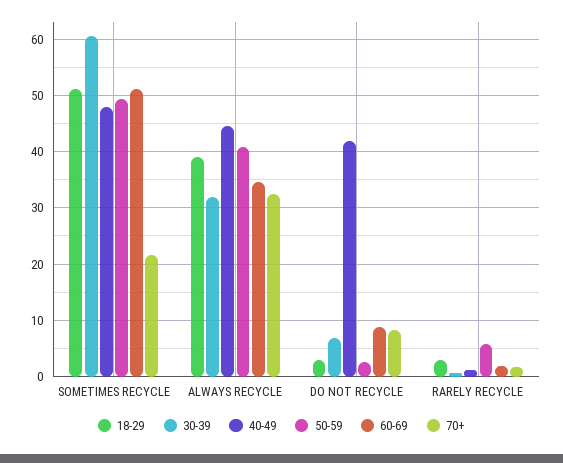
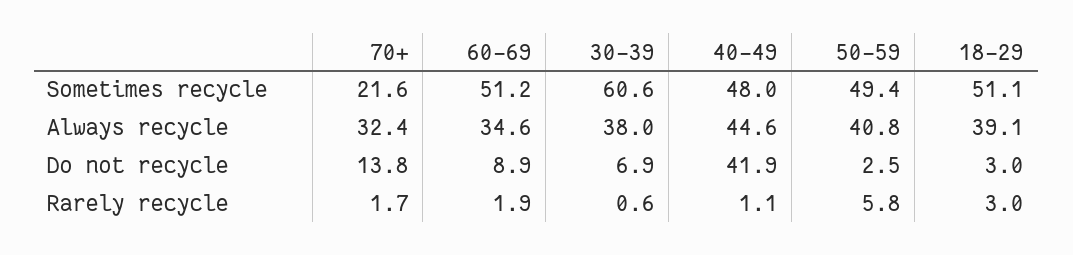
30-39, ALWAYS RECYCLE: 32 -> 38
70+, DO NOT RECYCLE: 8 -> 13.8

